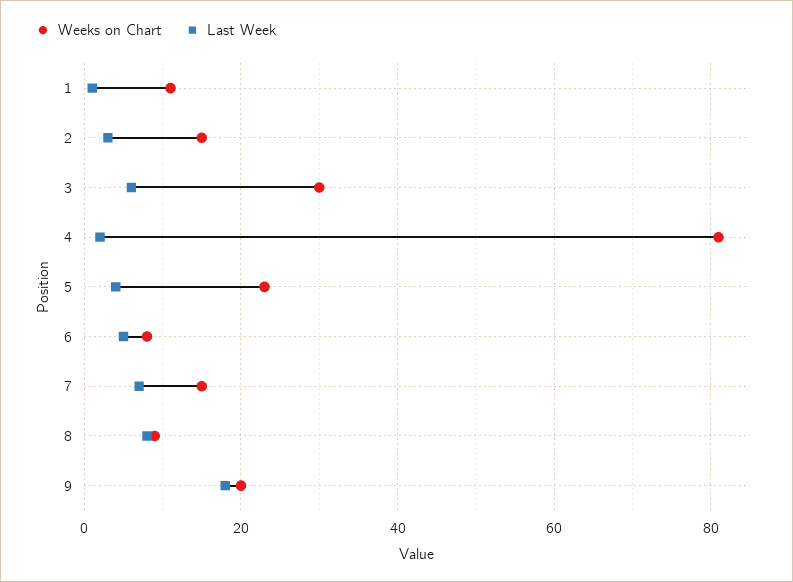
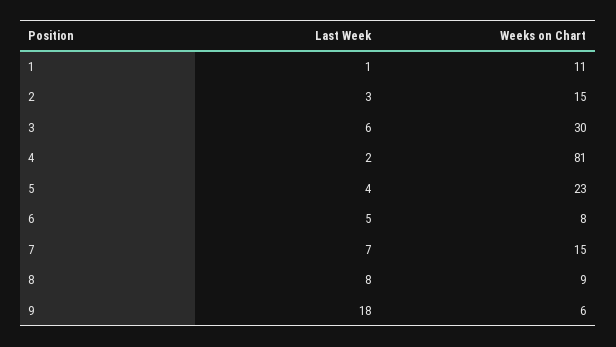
Weeks on Chart, 9: 20 -> 6

